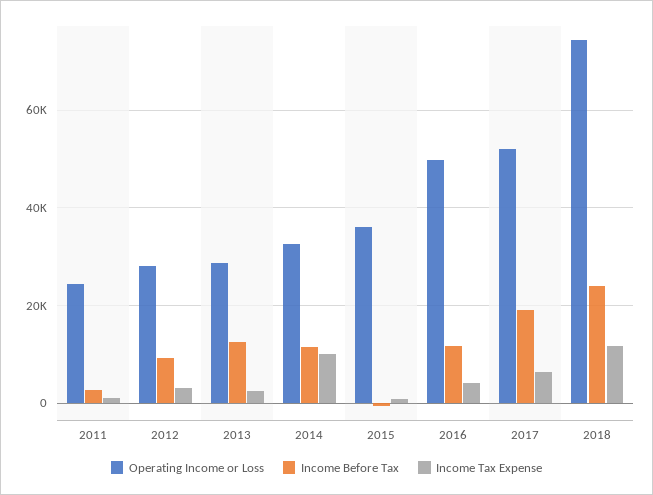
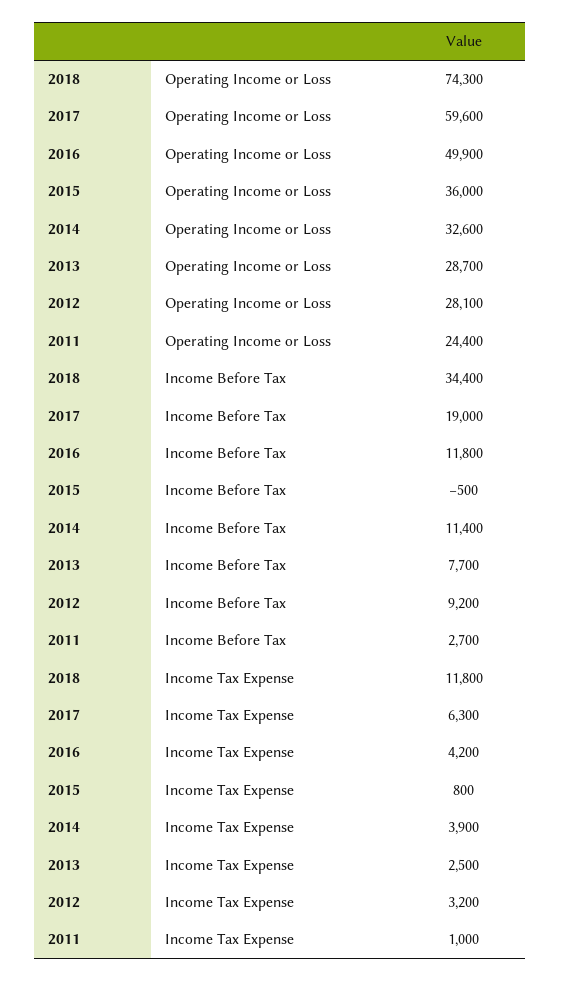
Income Before Tax, 2013: 12000 -> 7700
Income Tax Expense, 2014: 10000 -> 3900
Operating Income or Loss, 2017: 52000 -> 59600
Income Before Tax, 2018: 24000 -> 34400

